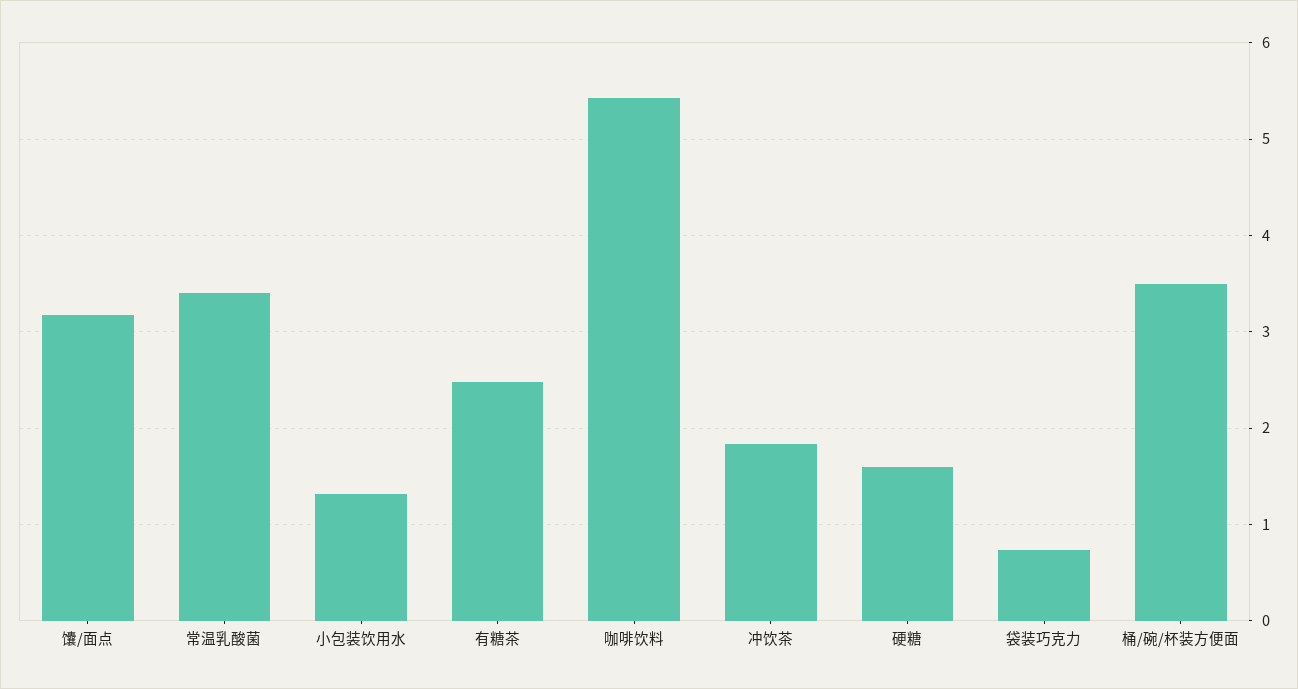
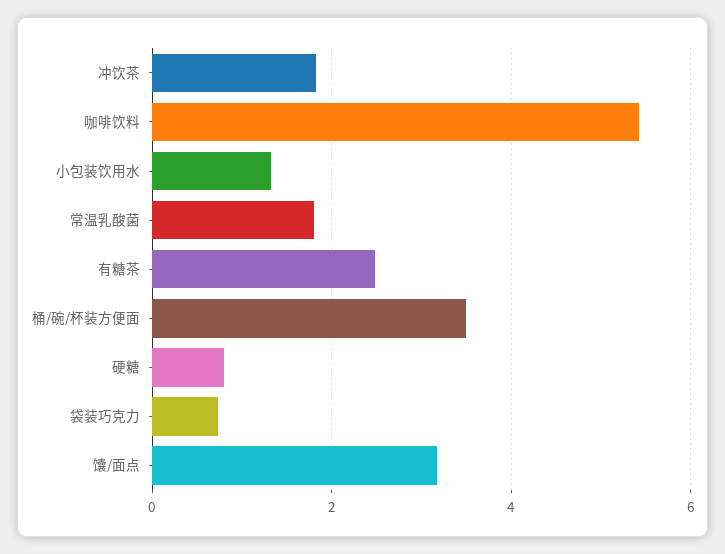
常温乳酸菌: 3.4 -> 1.8
硬糖: 1.6 -> 0.8

